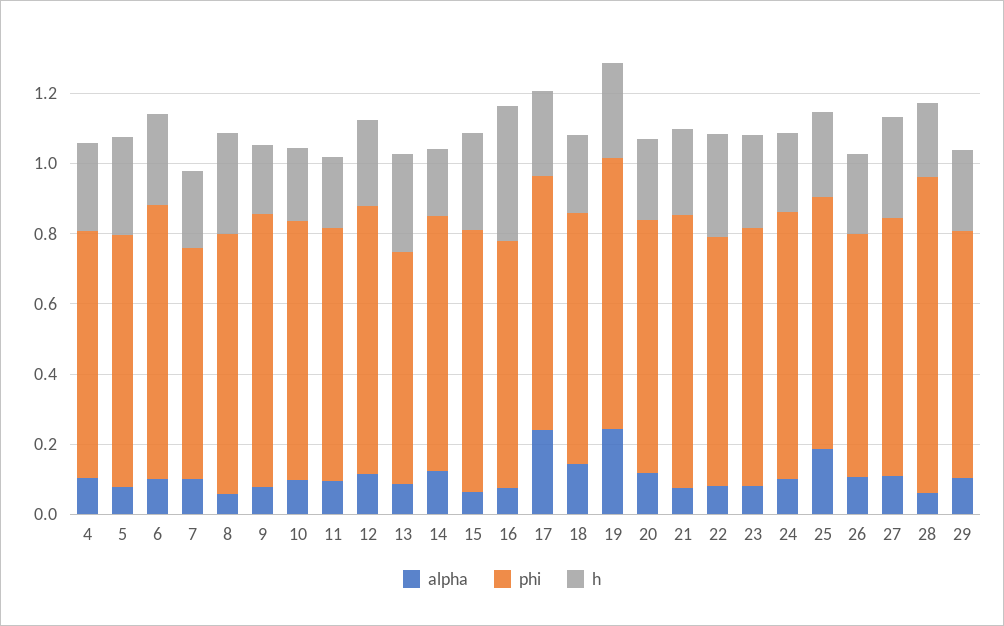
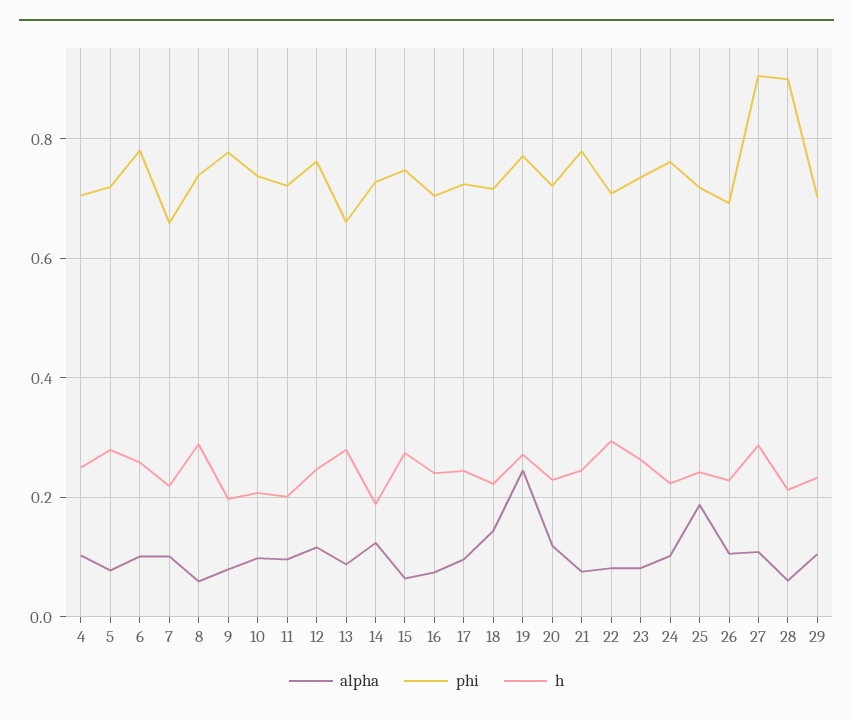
h, 16: 0.4 -> 0.24
alpha, 17: 0.25 -> 0.1
phi, 27: 0.75 -> 0.9

